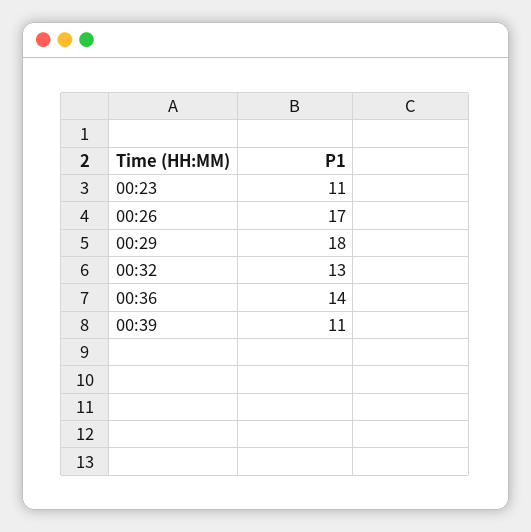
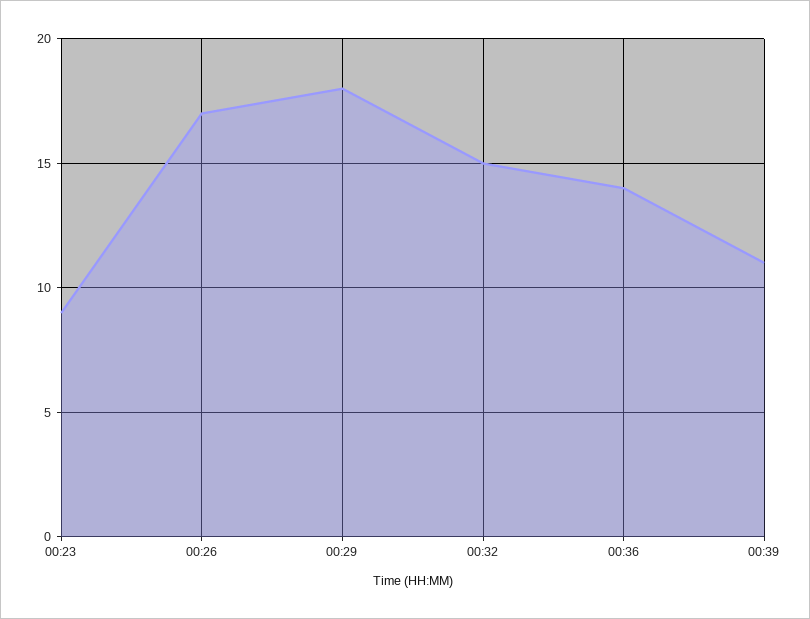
00:23: 11 -> 9
00:32: 13 -> 15

